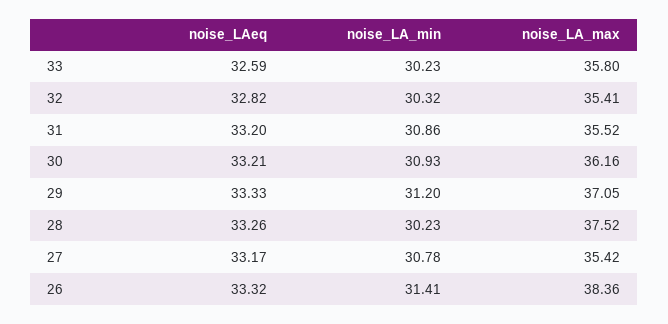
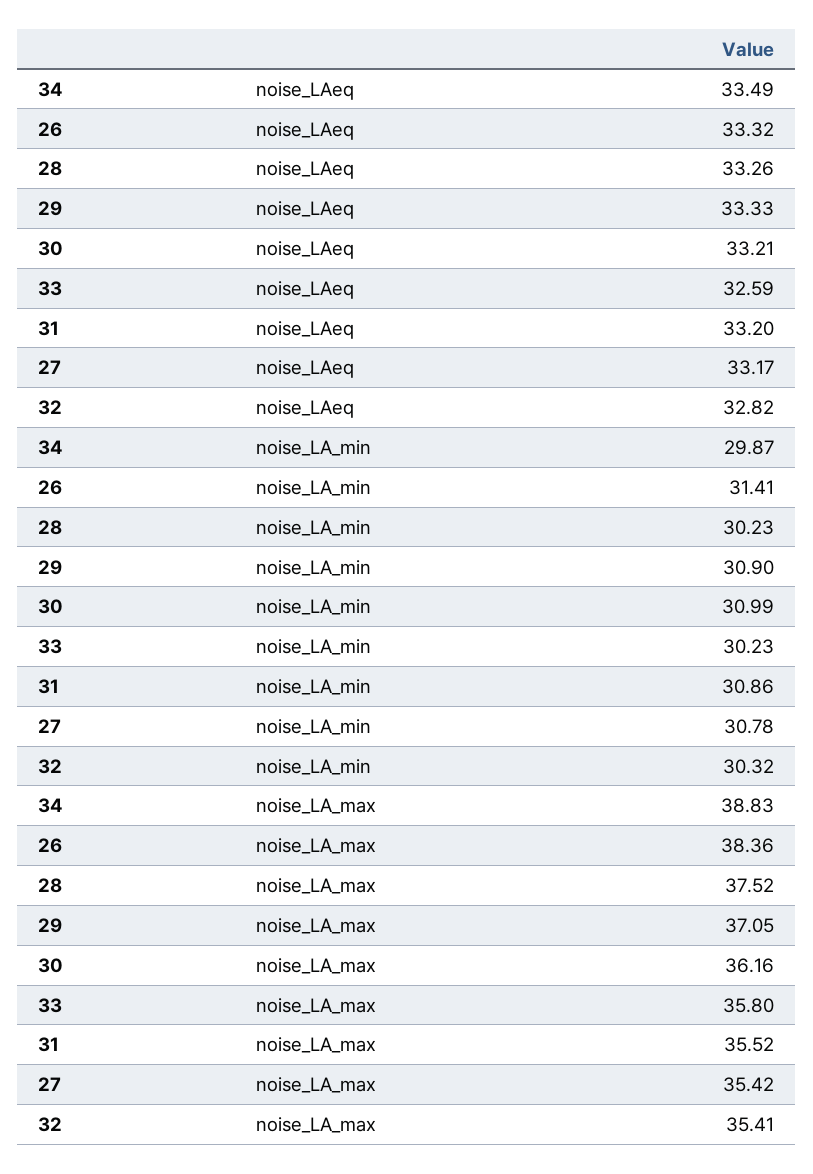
noise_LA_min, 30: 30.93 -> 30.99
noise_LA_min, 29: 31.2 -> 30.9
noise_LAeq, 34: none -> 33.49
noise_LA_min, 34: none -> 29.87
noise_LA_max, 34: none -> 38.83

